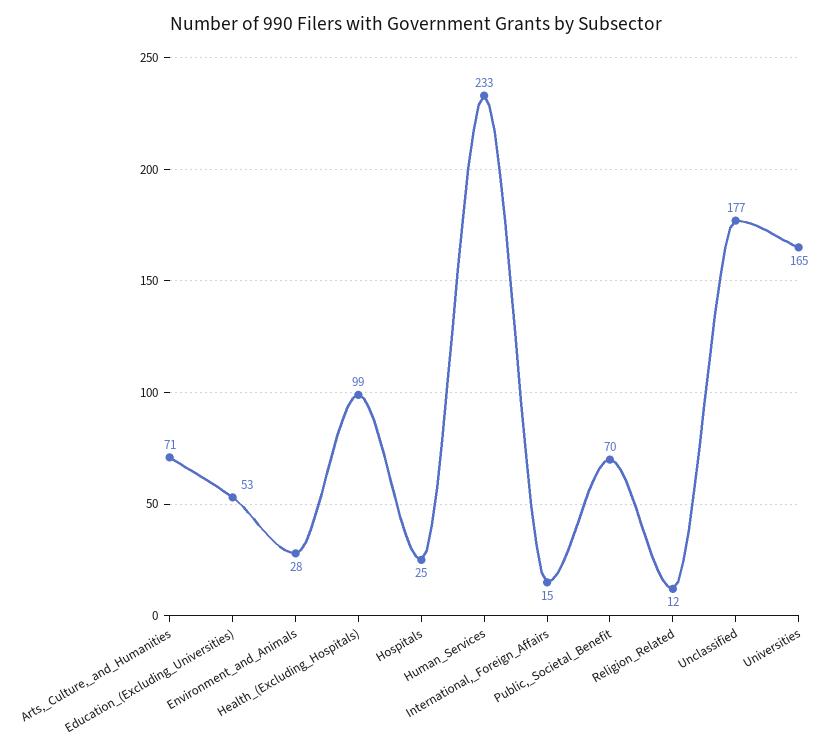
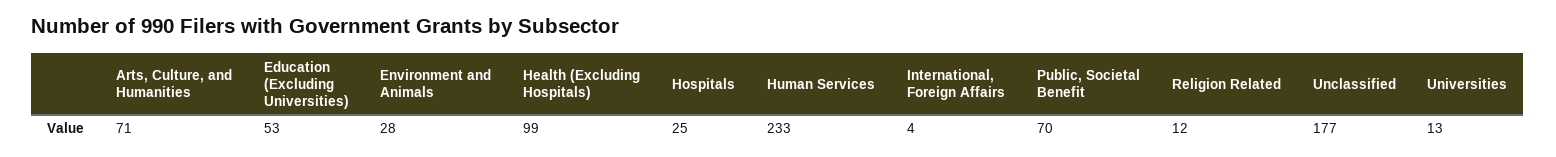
International,_Foreign_Affairs: 15 -> 4
Universities: 165 -> 13

